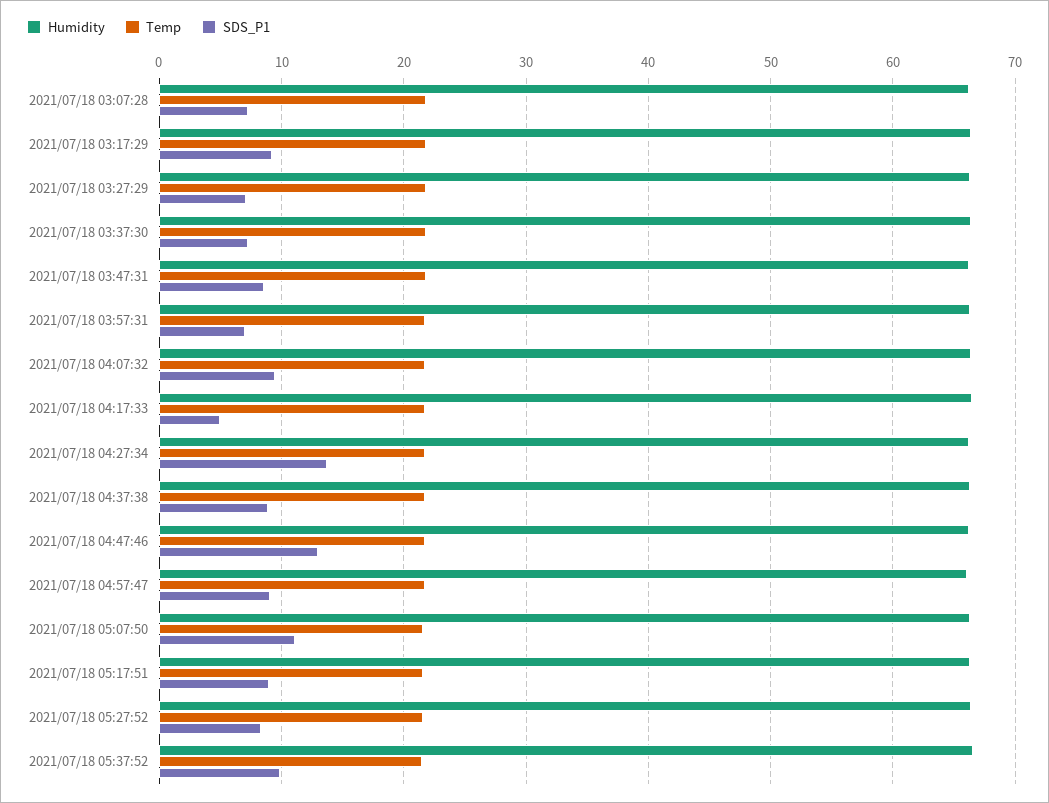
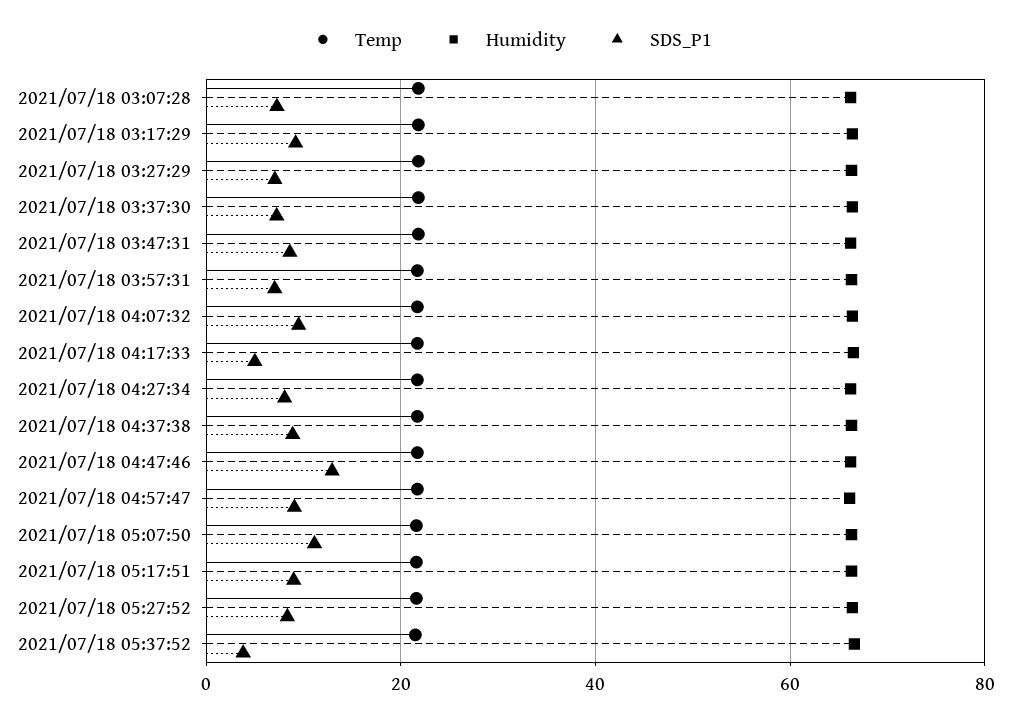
SDS_P1, 2021/07/18 04:27:34: 14 -> 8
SDS_P1, 2021/07/18 05:37:52: 10 -> 4

